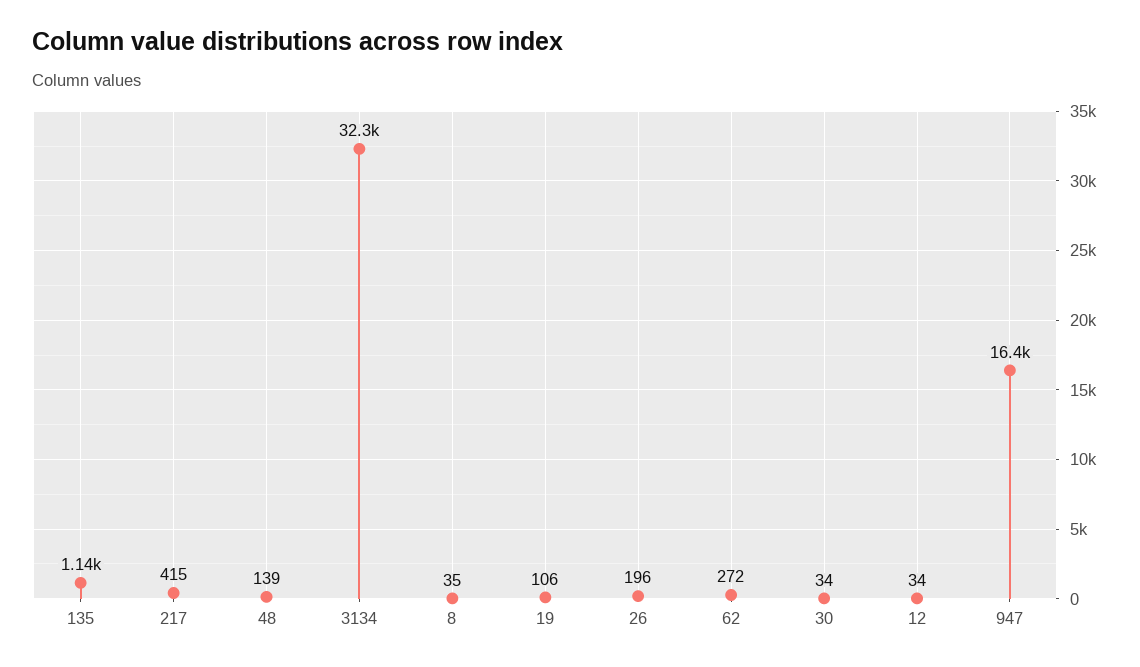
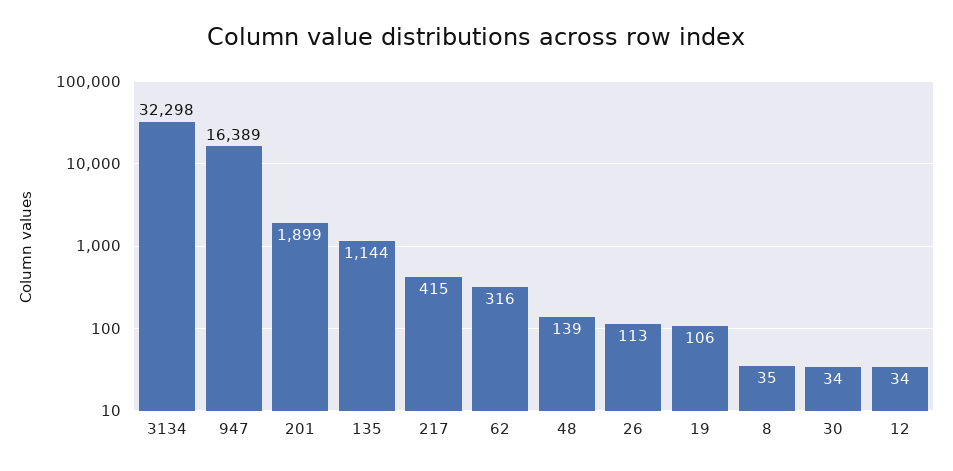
26: 196 -> 113
62: 272 -> 316
201: none -> 1899

